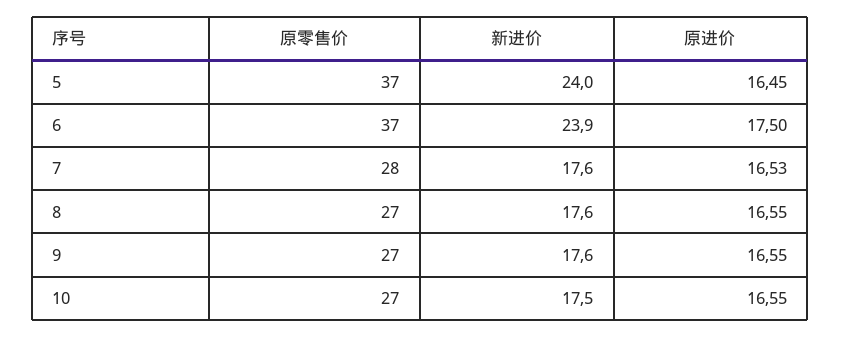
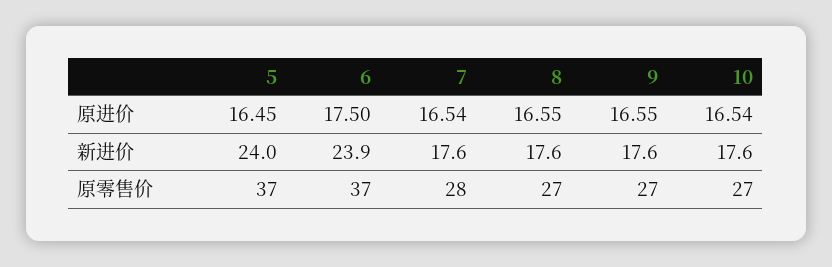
原进价, 7: 16.53 -> 16.54
新进价, 10: 17.5 -> 17.6
原进价, 10: 16.55 -> 16.54

